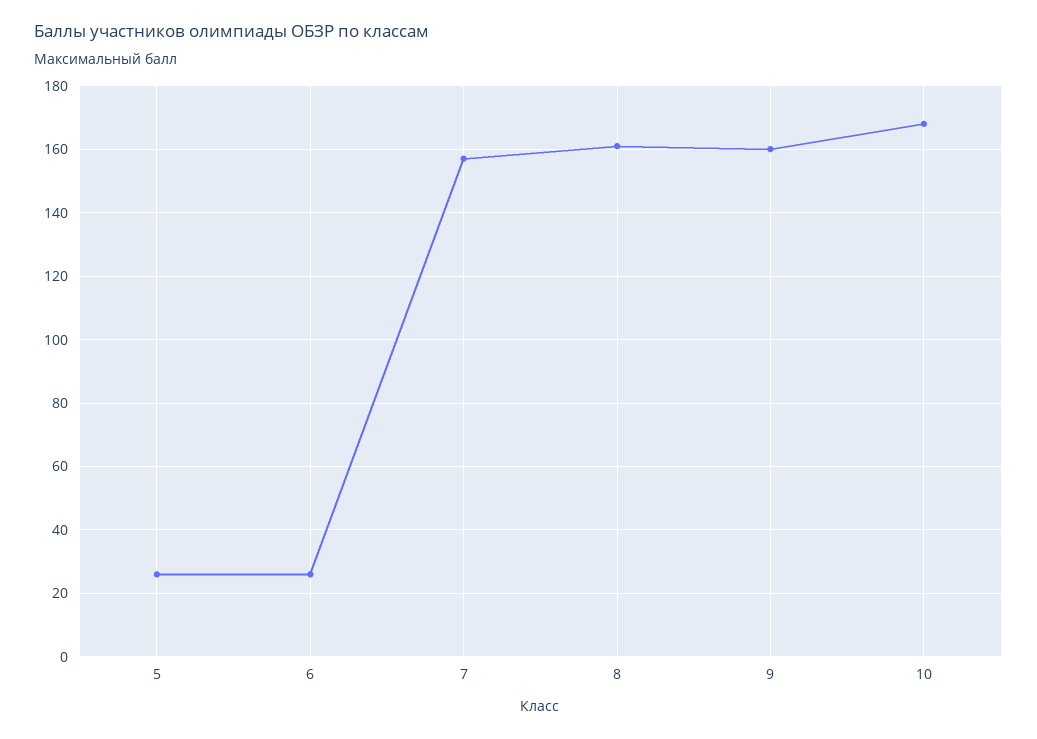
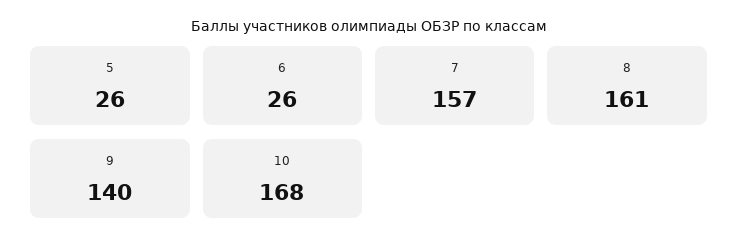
9: 160 -> 140

